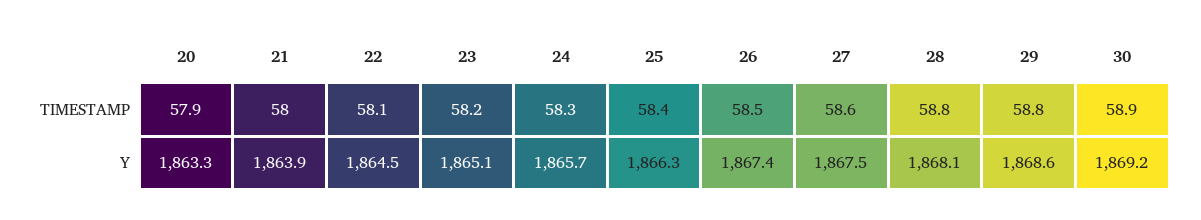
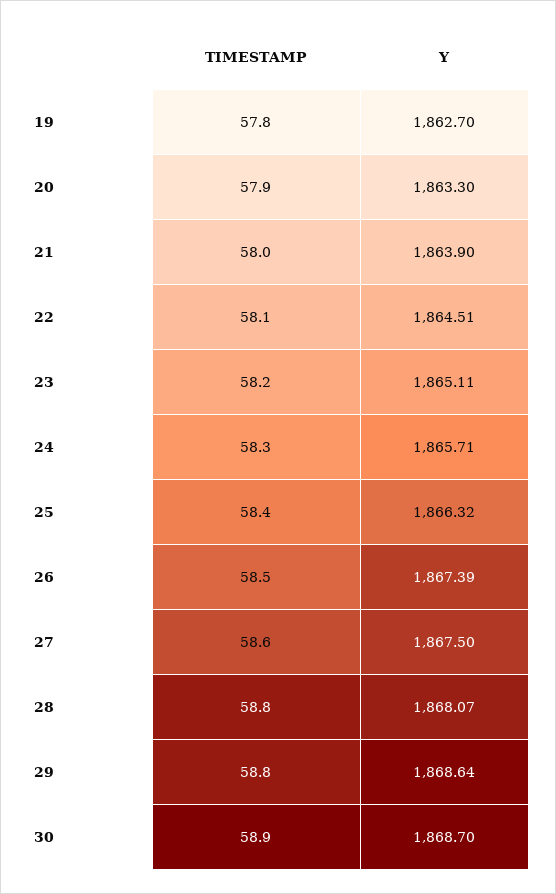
30, Y: 1869.2 -> 1868.7
19, TIMESTAMP: none -> 57.8
19, Y: none -> 1862.7

